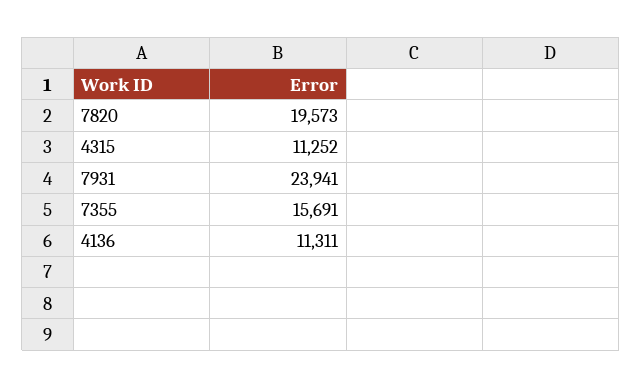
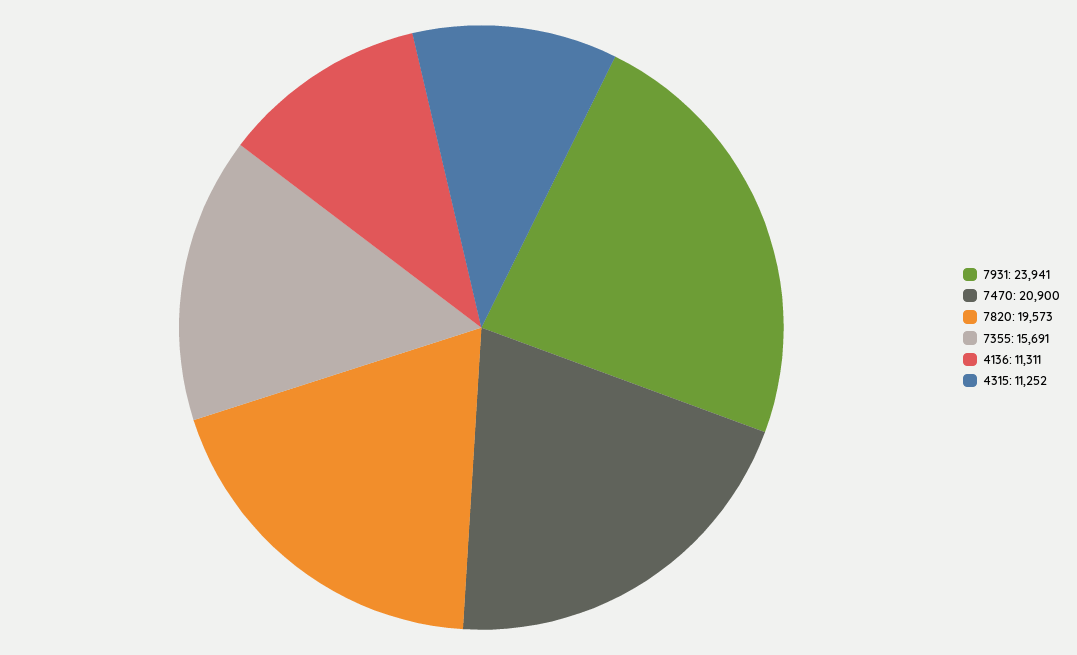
7470: none -> 20900

